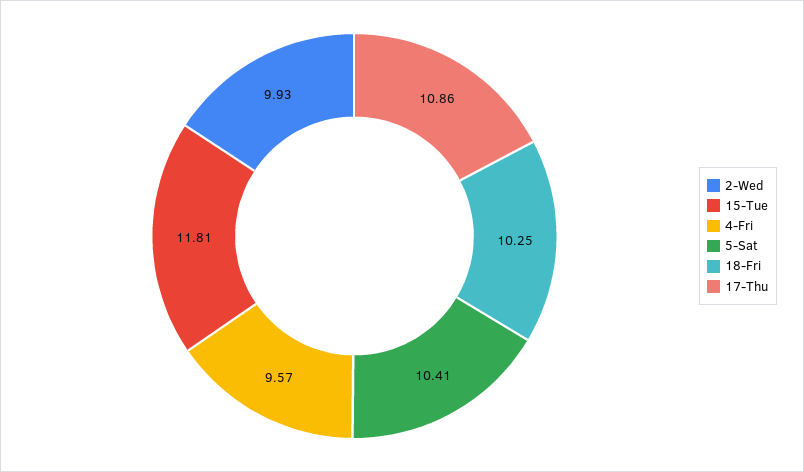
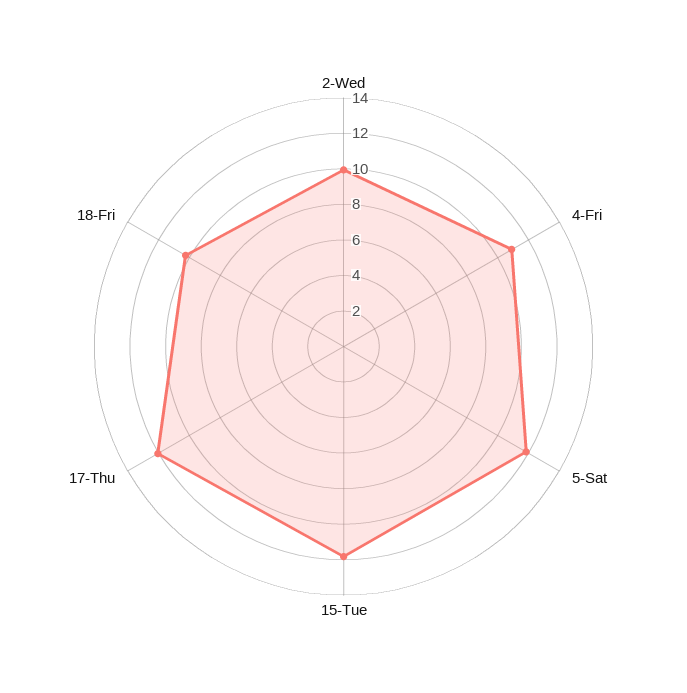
4-Fri: 9.57 -> 11
5-Sat: 10.41 -> 12
17-Thu: 10.86 -> 12

